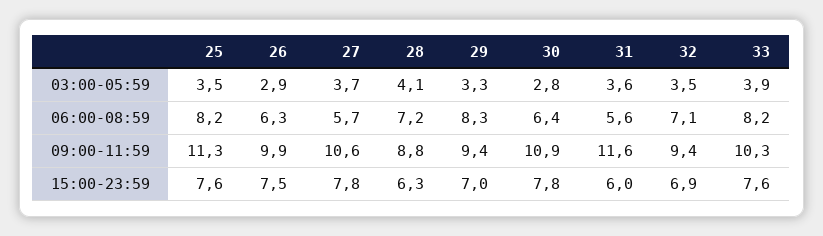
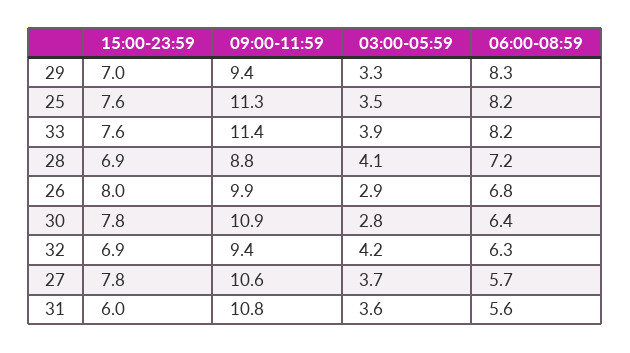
32, 03:00-05:59: 3.5 -> 4.2
26, 06:00-08:59: 6.3 -> 6.8
32, 06:00-08:59: 7.1 -> 6.3
31, 09:00-11:59: 11.6 -> 10.8
33, 09:00-11:59: 10.3 -> 11.4
26, 15:00-23:59: 7.5 -> 8
28, 15:00-23:59: 6.3 -> 6.9

